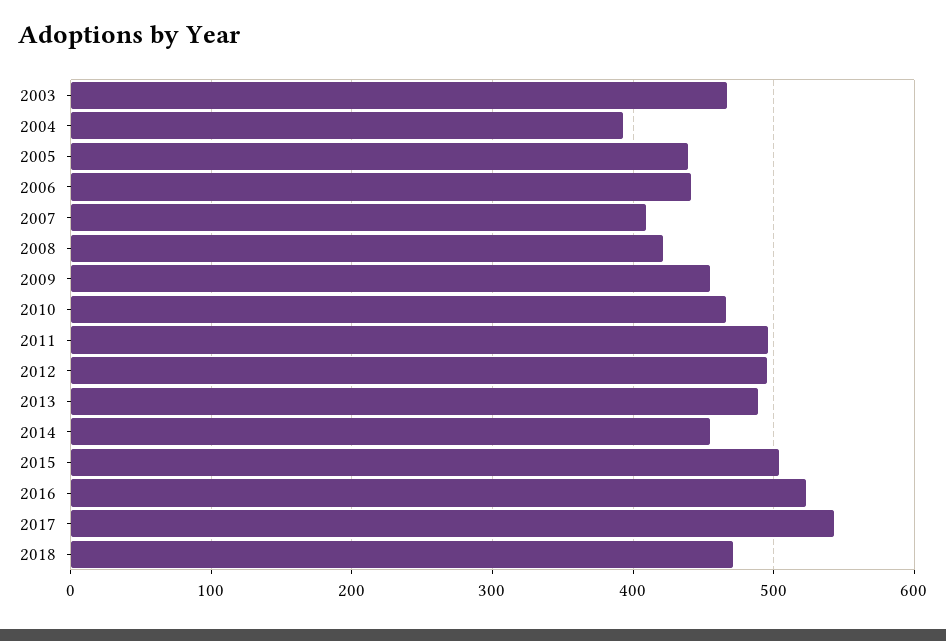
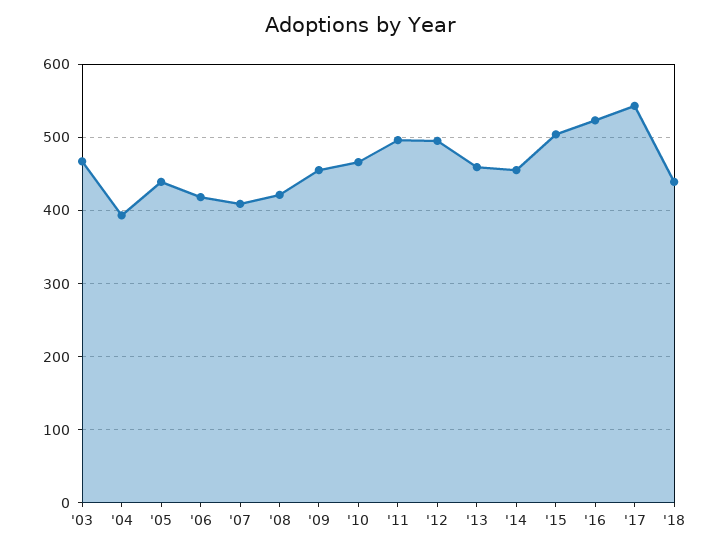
2006: 440 -> 420
2013: 490 -> 460
2018: 470 -> 440

